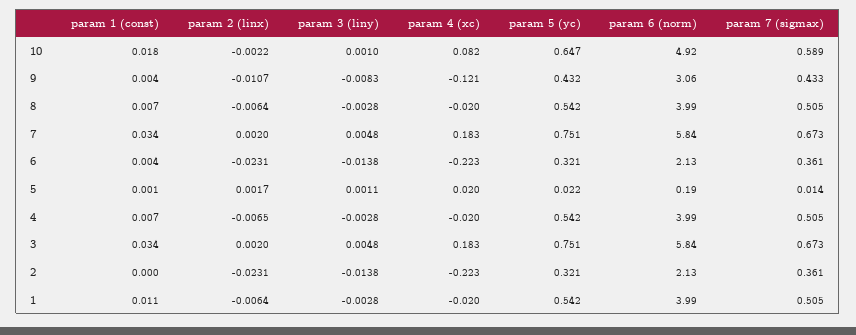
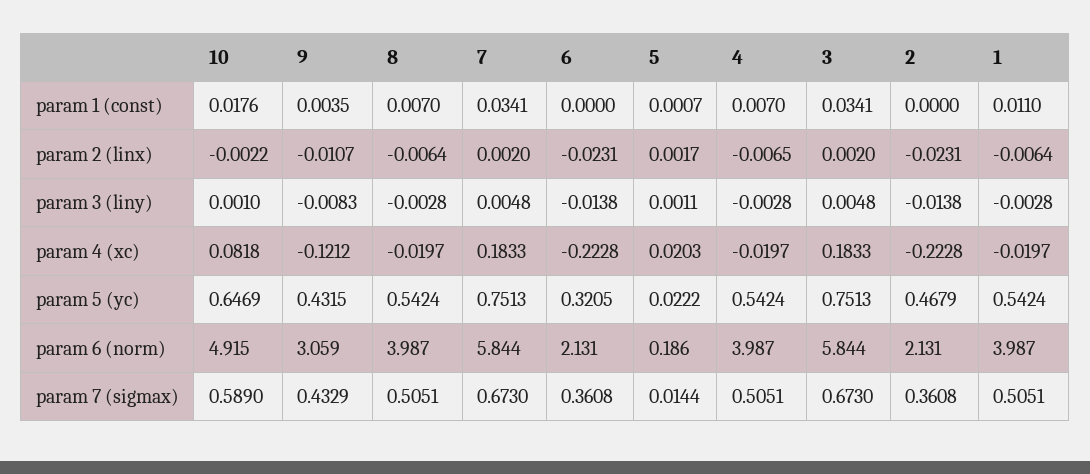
param 1 (const), 6: 0.004 -> 0
param 5 (yc), 2: 0.321 -> 0.4679

